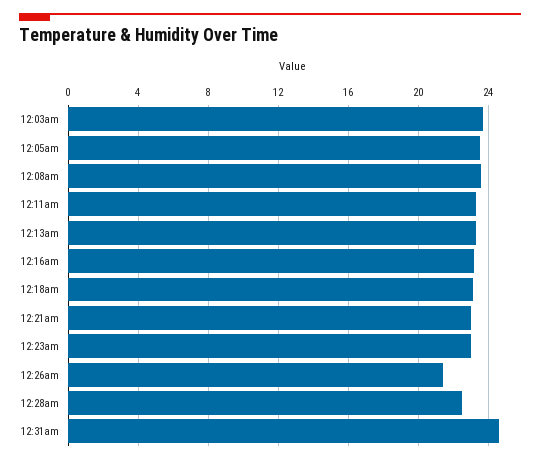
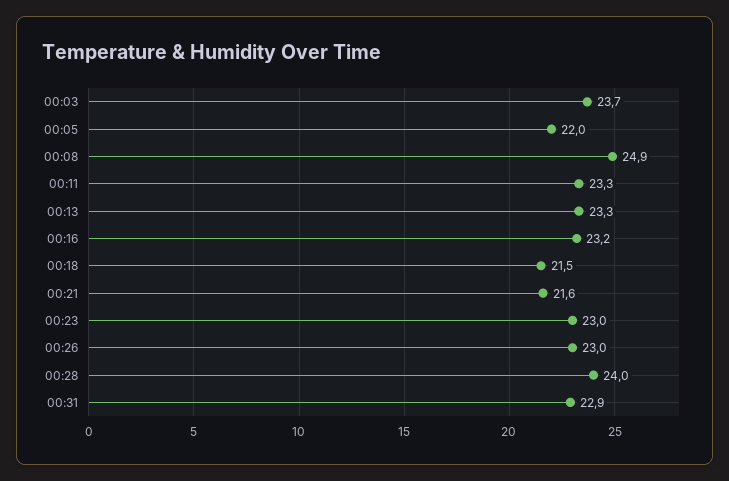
12:05am: 23.5 -> 22
12:08am: 23.5 -> 24.9
12:18am: 23 -> 21.5
12:21am: 23 -> 21.6
12:26am: 21.5 -> 23
12:28am: 22.5 -> 24
12:31am: 24.5 -> 22.9

